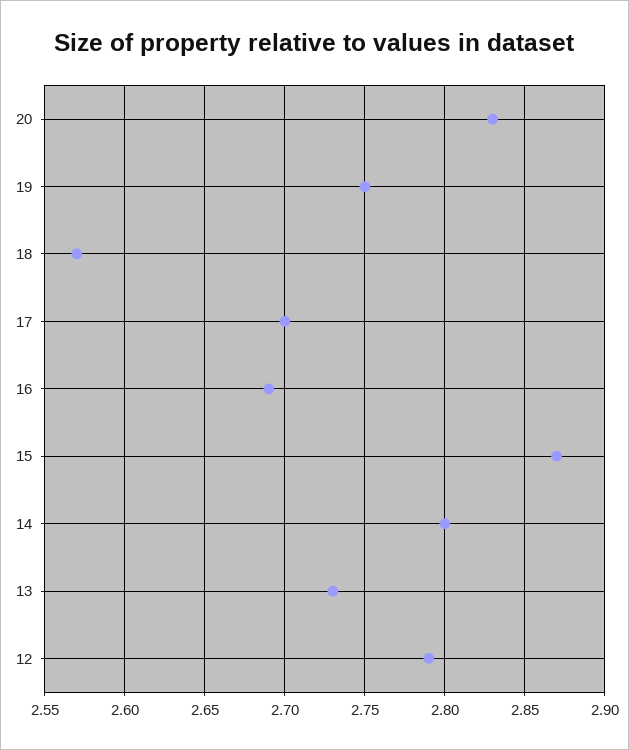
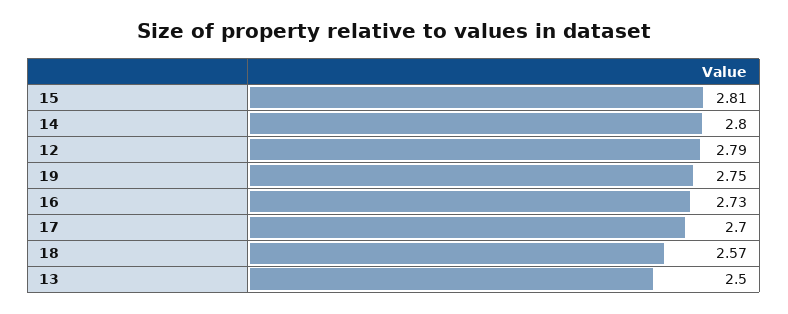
20: 2.83 -> none
16: 2.69 -> 2.73
15: 2.87 -> 2.81
13: 2.73 -> 2.5

